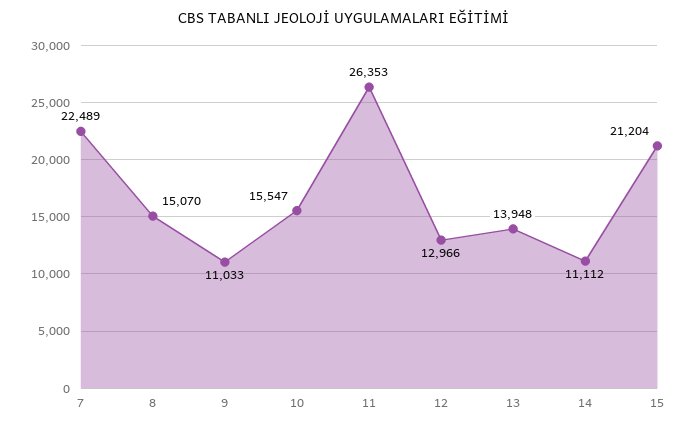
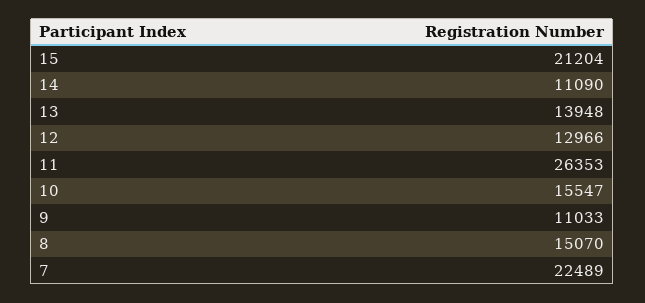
14: 11112 -> 11090

